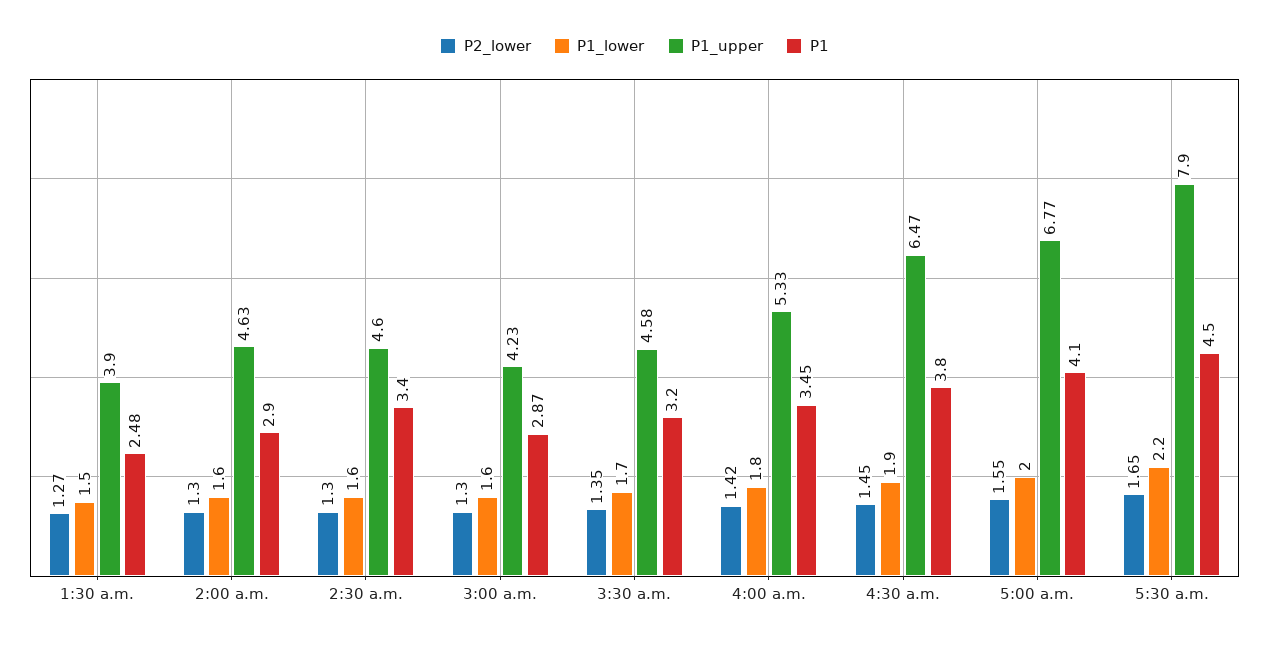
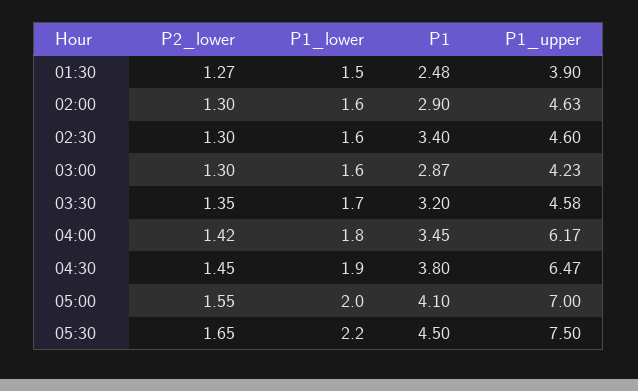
P1_upper, 4:00 a.m.: 5.33 -> 6.17
P1_upper, 5:00 a.m.: 6.77 -> 7
P1_upper, 5:30 a.m.: 7.9 -> 7.5

